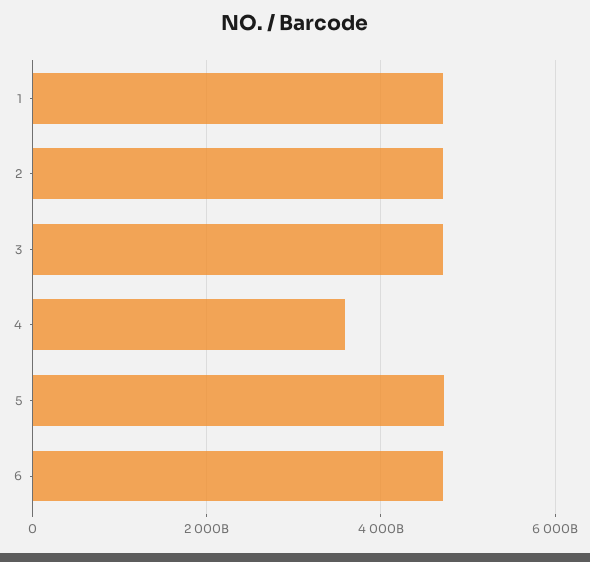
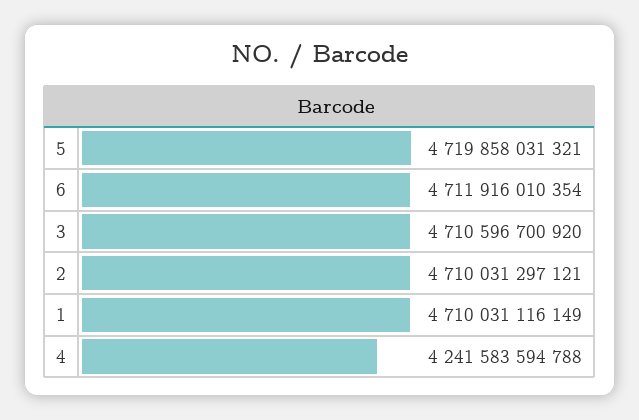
4: 3600000000000 -> 4241583594788

